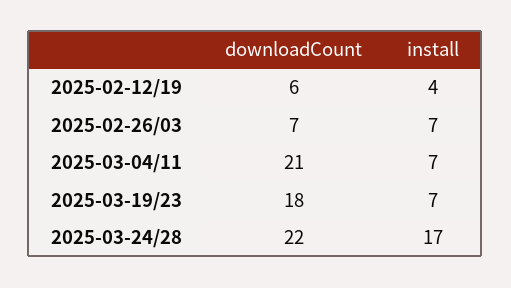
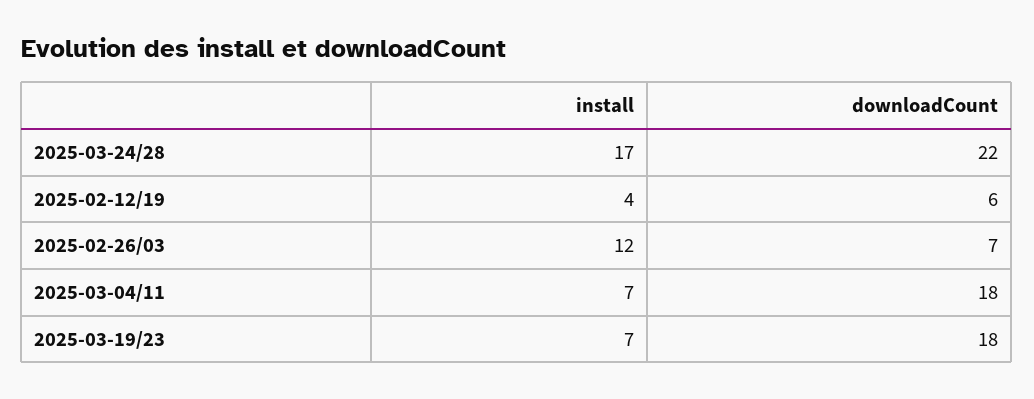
install, 2025-02-26/03: 7 -> 12
downloadCount, 2025-03-04/11: 21 -> 18

